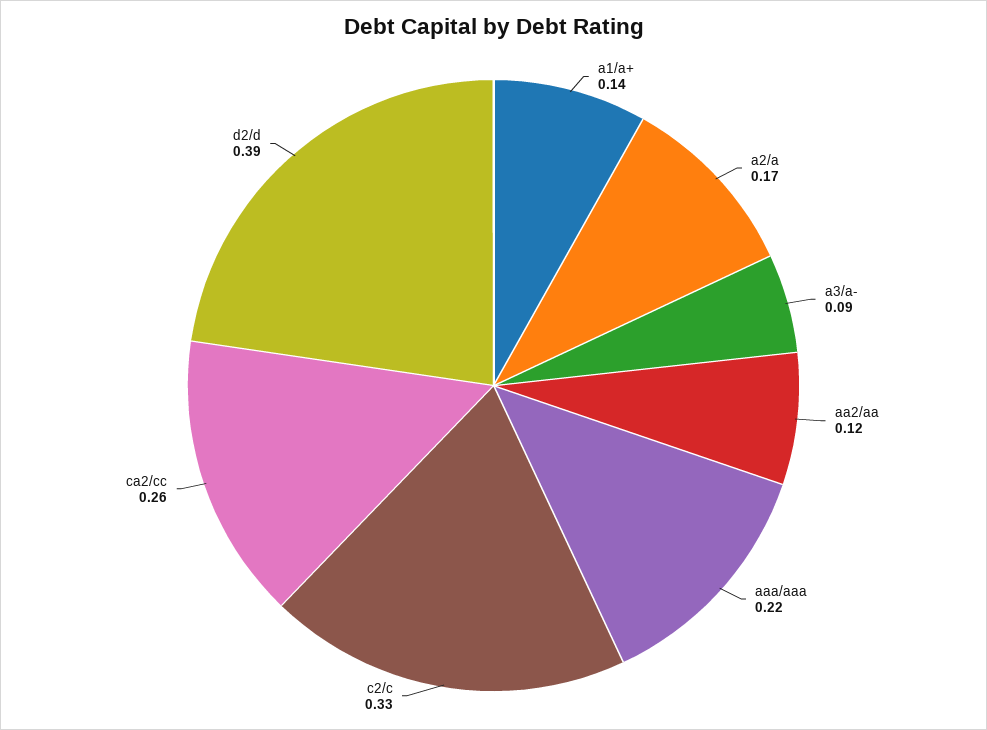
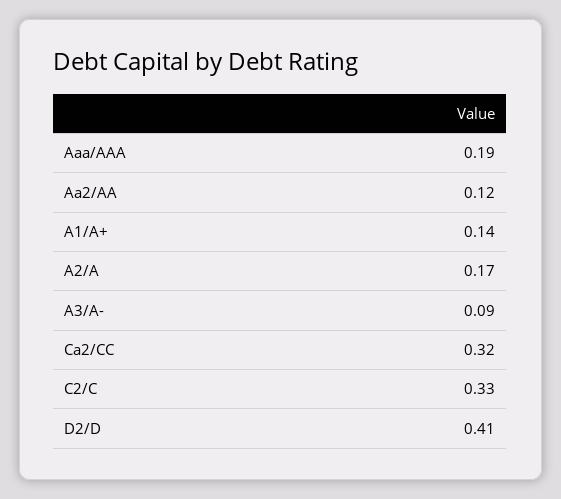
aaa/aaa: 0.22 -> 0.19
ca2/cc: 0.26 -> 0.32
d2/d: 0.39 -> 0.41

